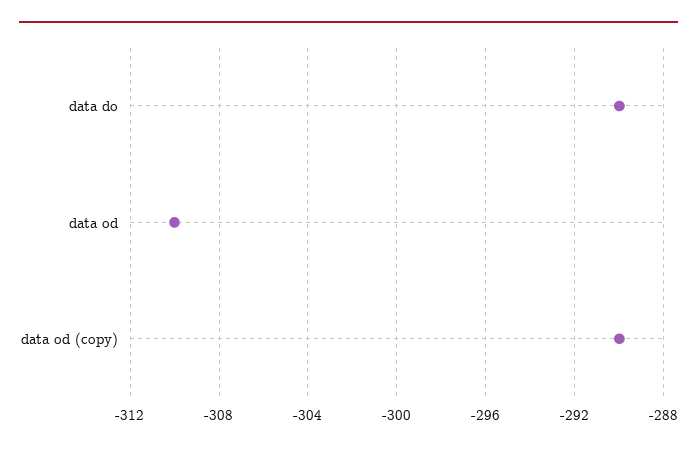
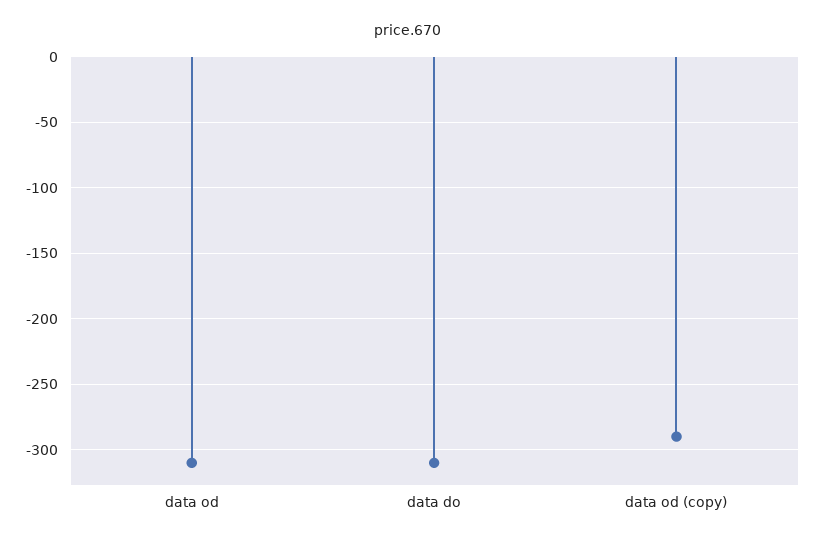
data do: -290 -> -310

